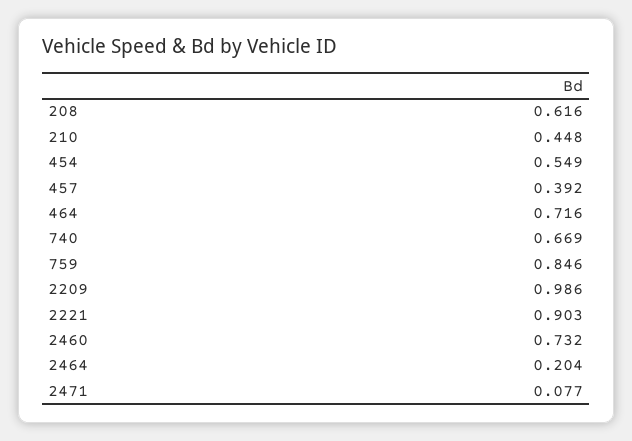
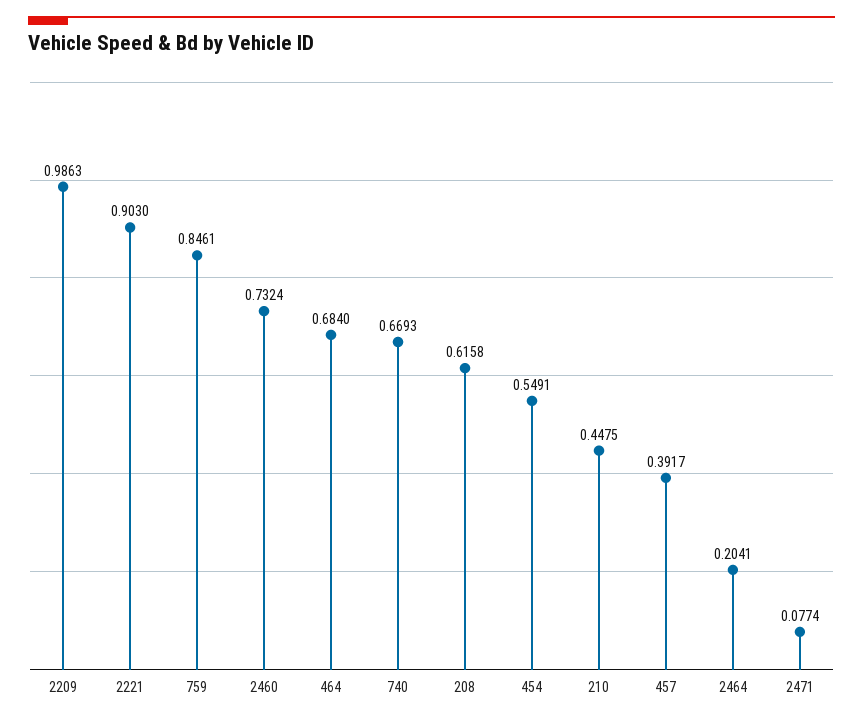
464: 0.716 -> 0.684

